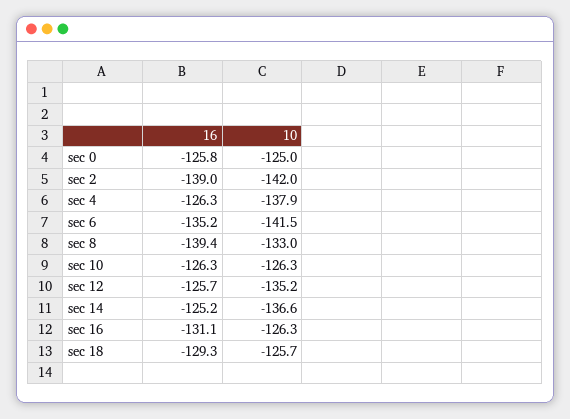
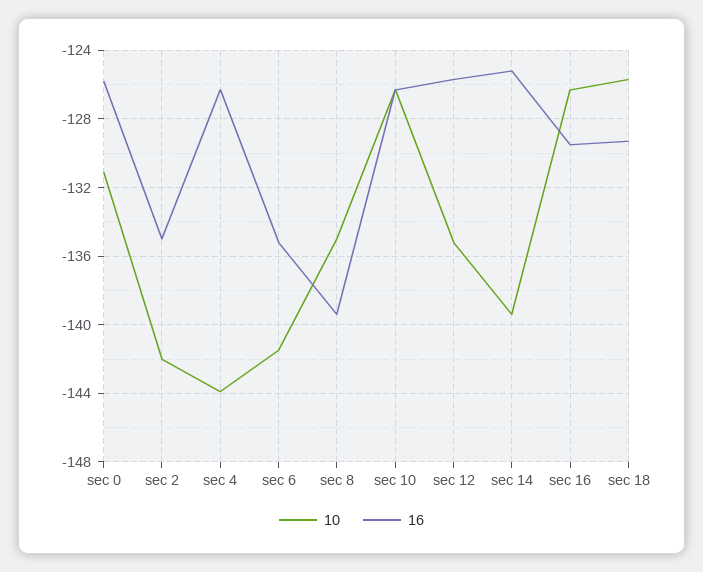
10, sec 0: -125 -> -131
16, sec 2: -139 -> -135
10, sec 4: -137.9 -> -144
10, sec 8: -133 -> -135
10, sec 14: -136.6 -> -139.5
16, sec 16: -131.1 -> -129.5

